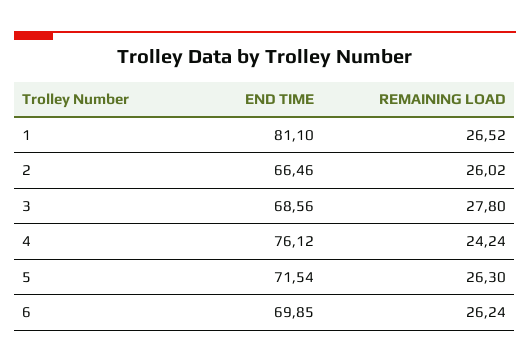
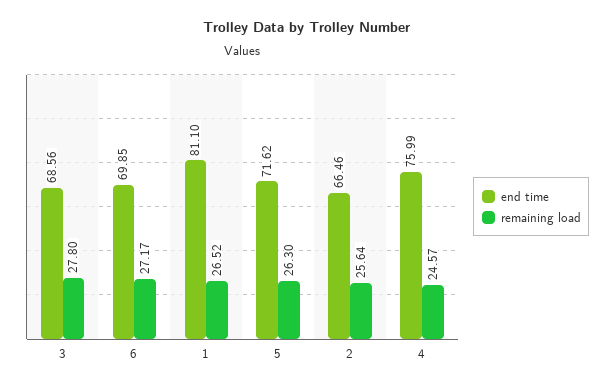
REMAINING LOAD, 2: 26.02 -> 25.64
END TIME, 4: 76.12 -> 75.99
REMAINING LOAD, 4: 24.24 -> 24.57
END TIME, 5: 71.54 -> 71.62
REMAINING LOAD, 6: 26.24 -> 27.17

